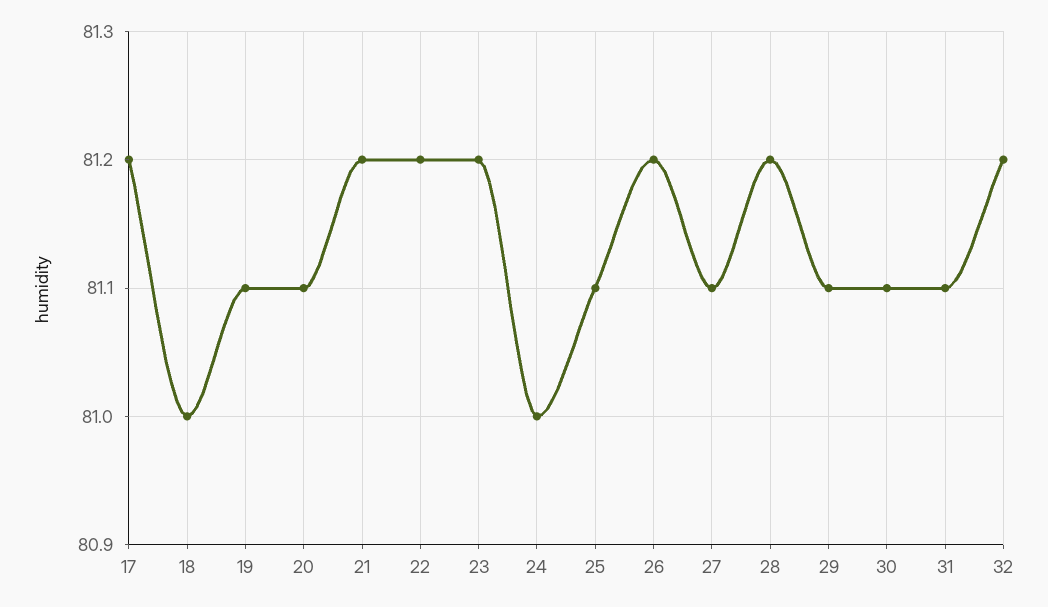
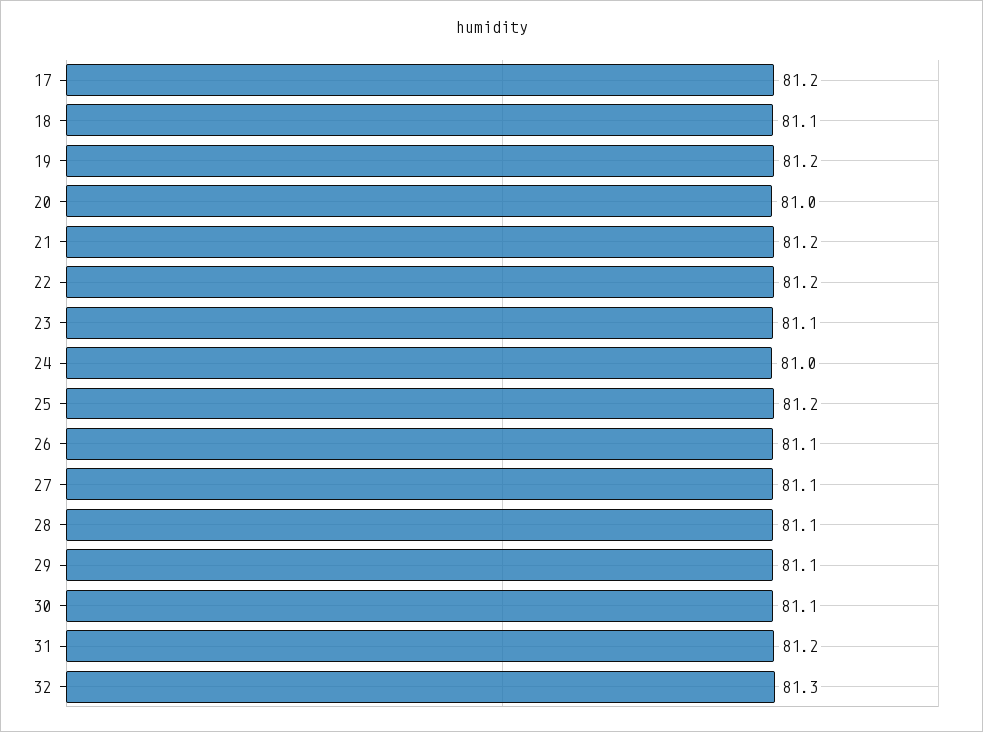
18: 81 -> 81.1
19: 81.1 -> 81.2
20: 81.1 -> 81
23: 81.2 -> 81.1
25: 81.1 -> 81.2
26: 81.2 -> 81.1
28: 81.2 -> 81.1
31: 81.1 -> 81.2
32: 81.2 -> 81.3

